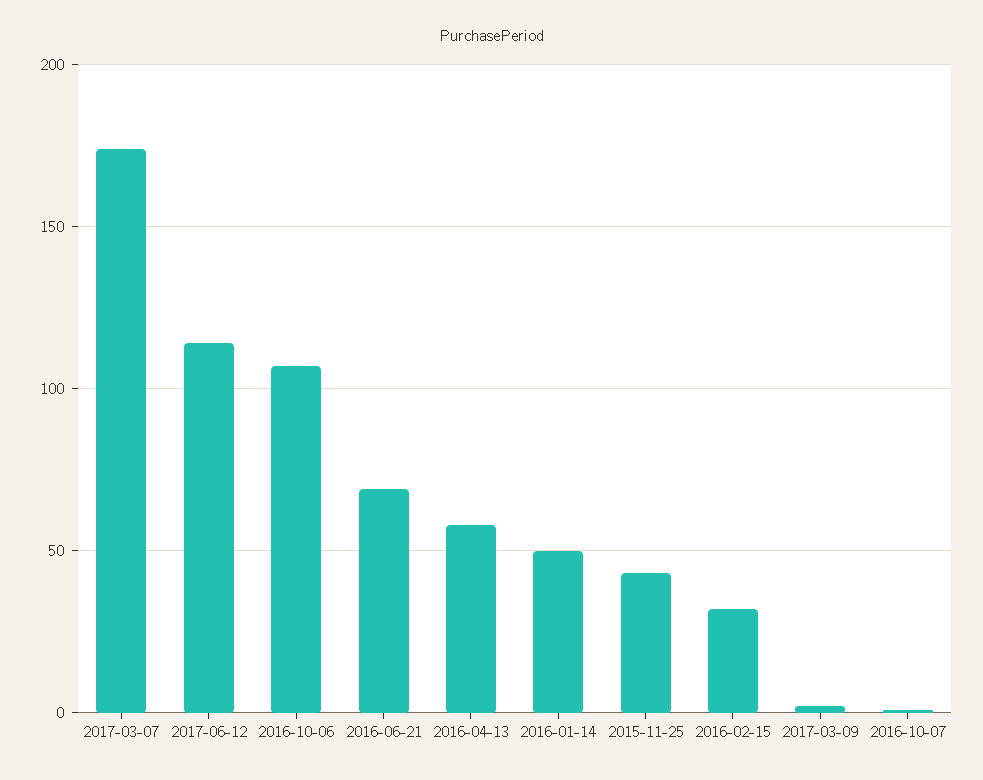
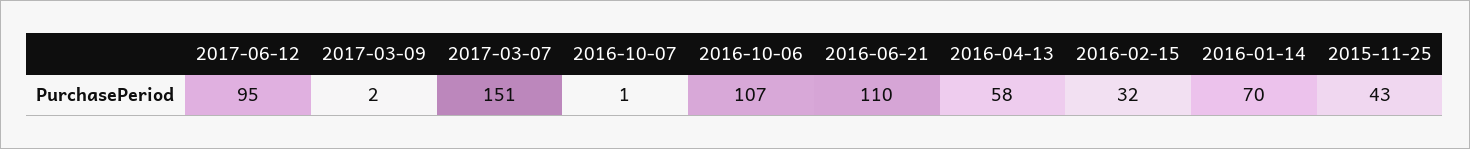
2017-03-07: 175 -> 151
2017-06-12: 115 -> 95
2016-06-21: 70 -> 110
2016-01-14: 50 -> 70

